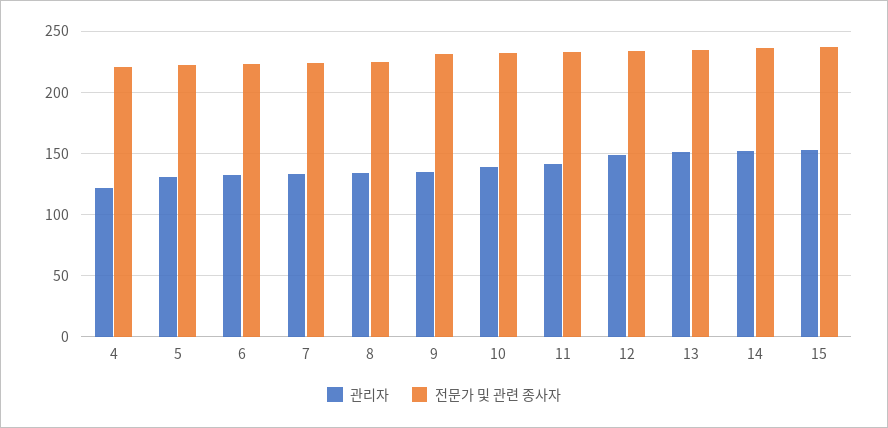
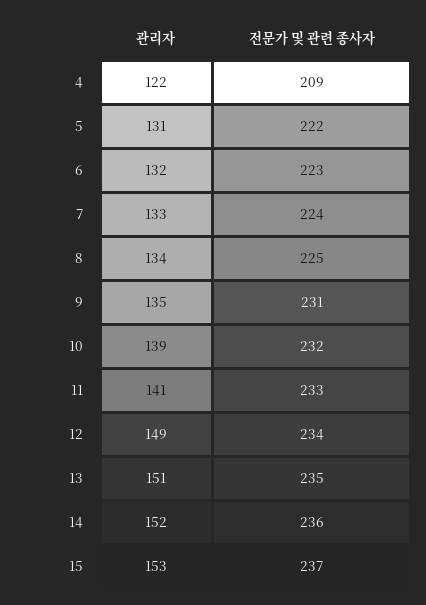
전문가 및 관련 종사자, 4: 220 -> 209

